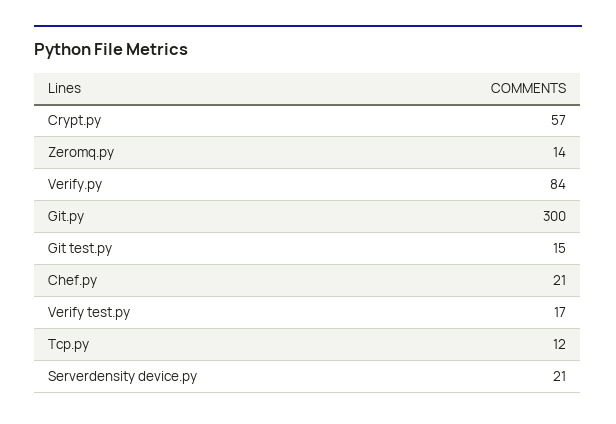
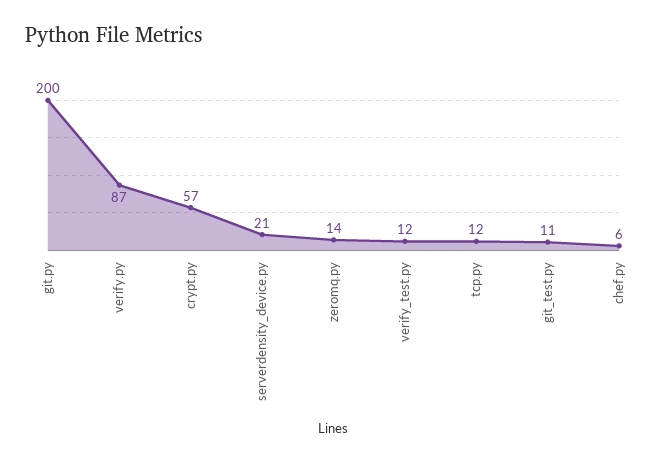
Verify.py: 84 -> 87
Git.py: 300 -> 200
Git test.py: 15 -> 11
Chef.py: 21 -> 6
Verify test.py: 17 -> 12

